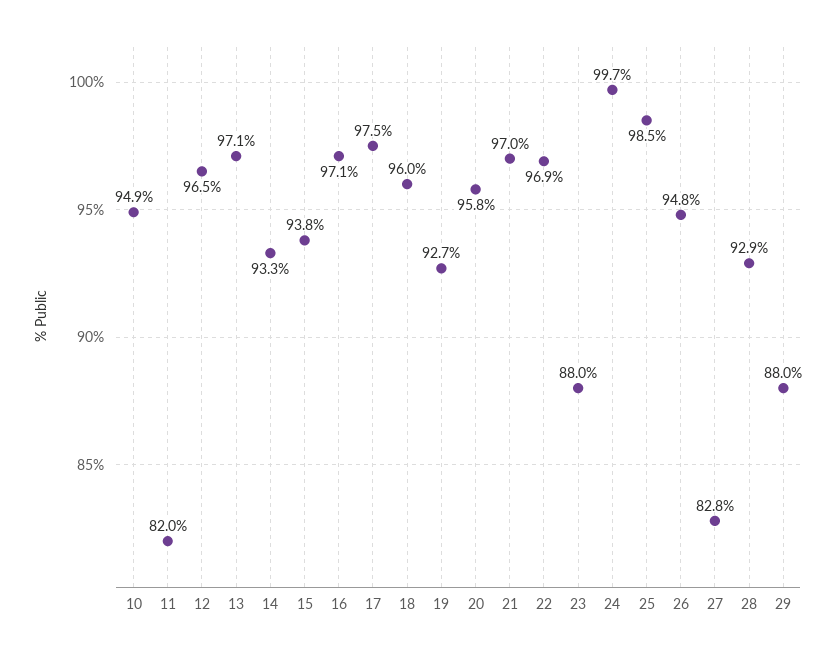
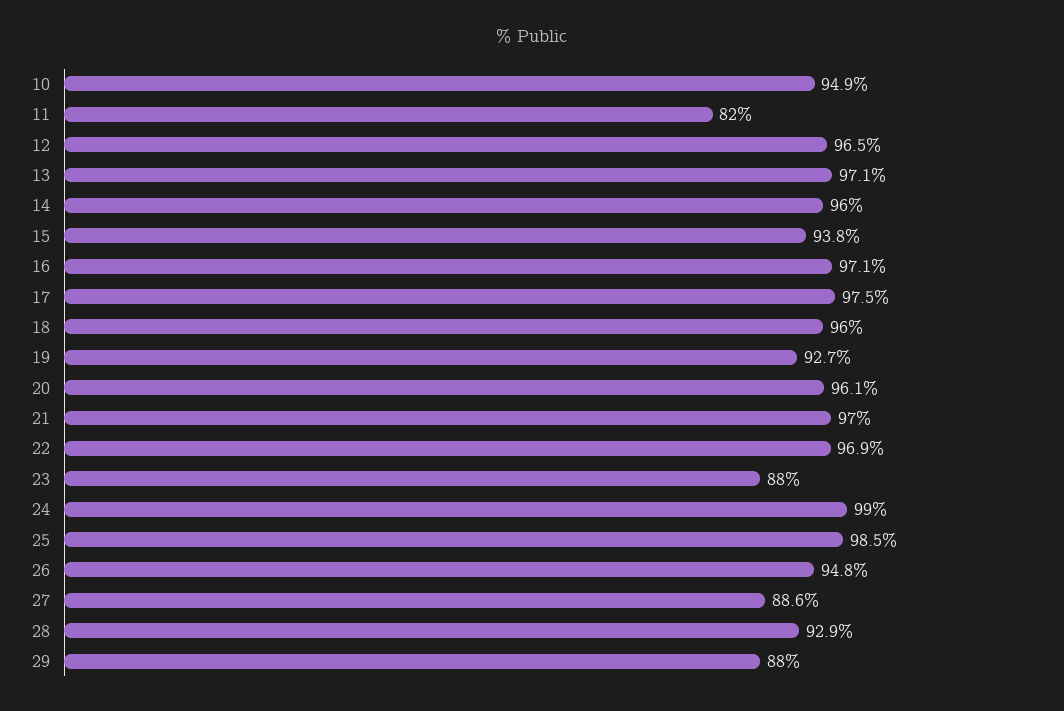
14: 93.3 -> 96
20: 95.8 -> 96.1
24: 99.7 -> 99
27: 82.8 -> 88.6

